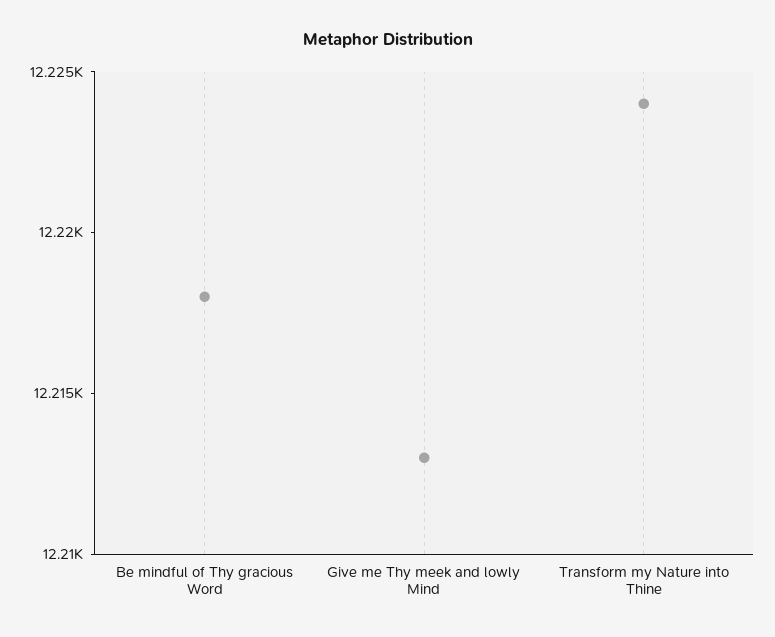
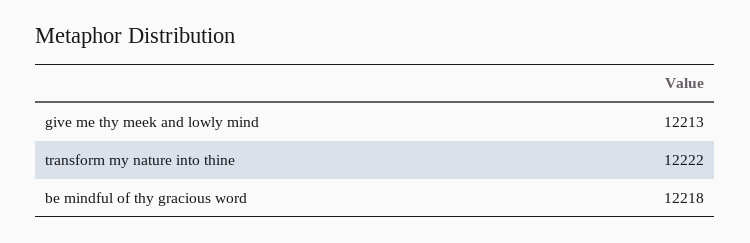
Transform my Nature into Thine: 12224 -> 12222

